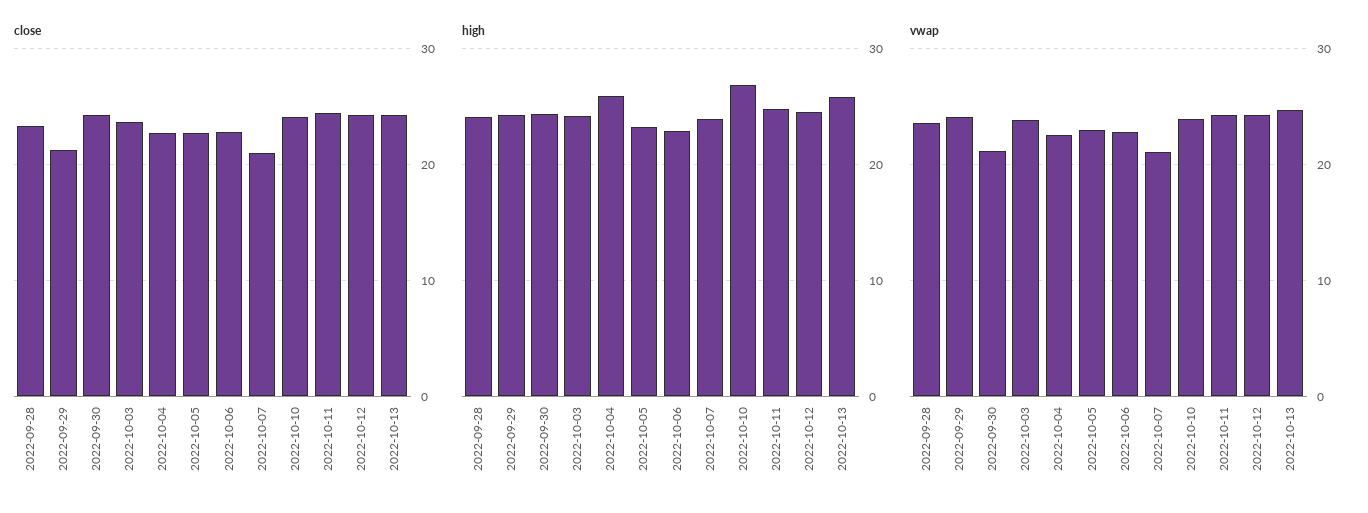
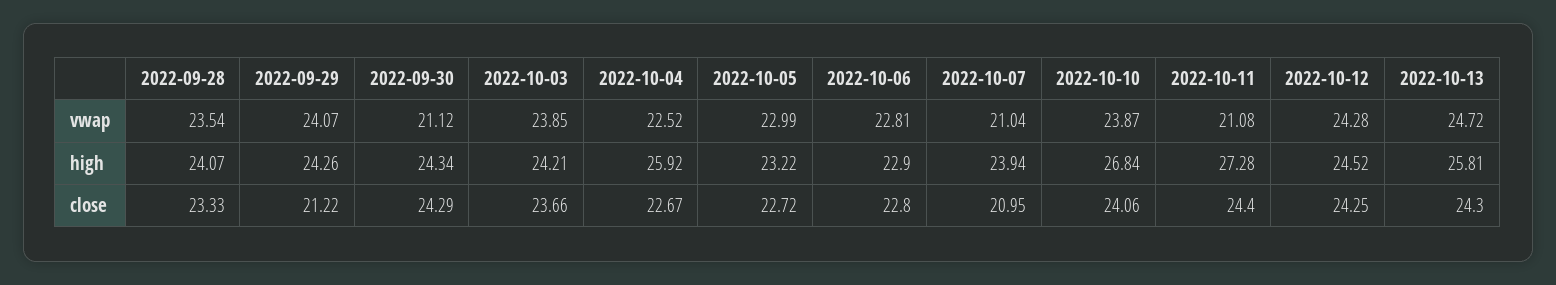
high, 2022-10-11: 25 -> 27.28
vwap, 2022-10-11: 24 -> 21.08

